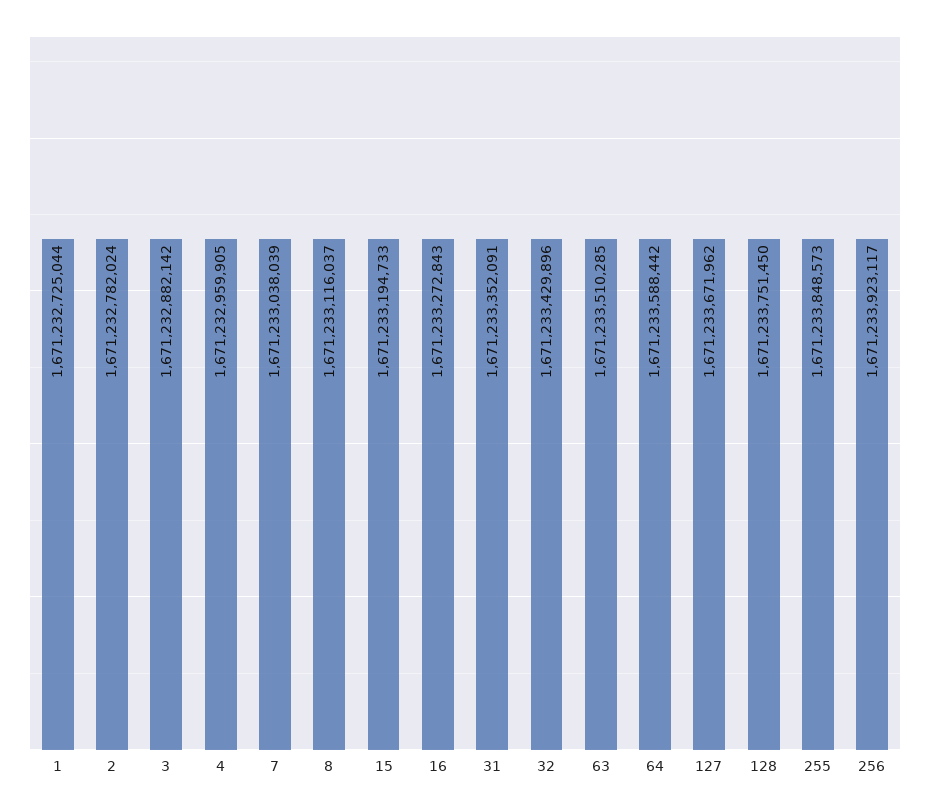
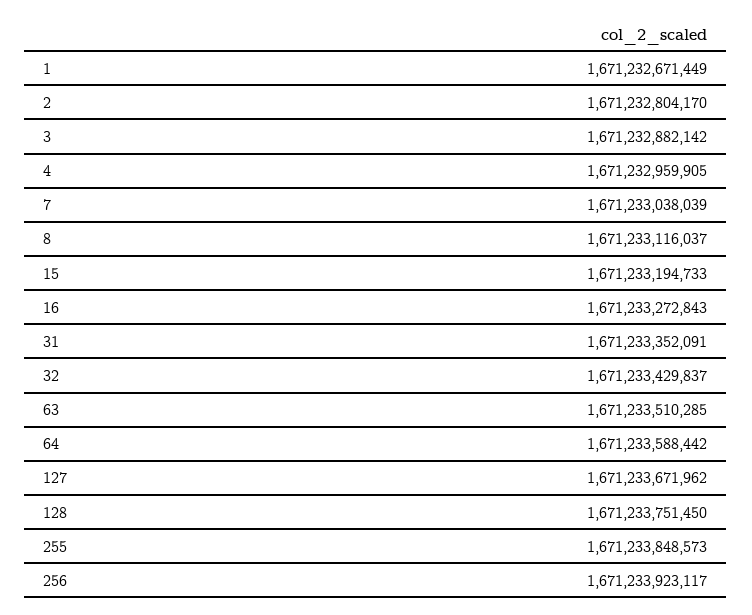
1: 1671232725044 -> 1671232671449
2: 1671232782024 -> 1671232804170
32: 1671233429896 -> 1671233429837

